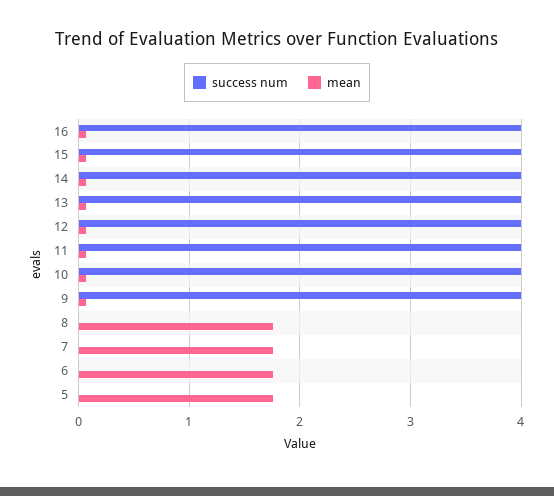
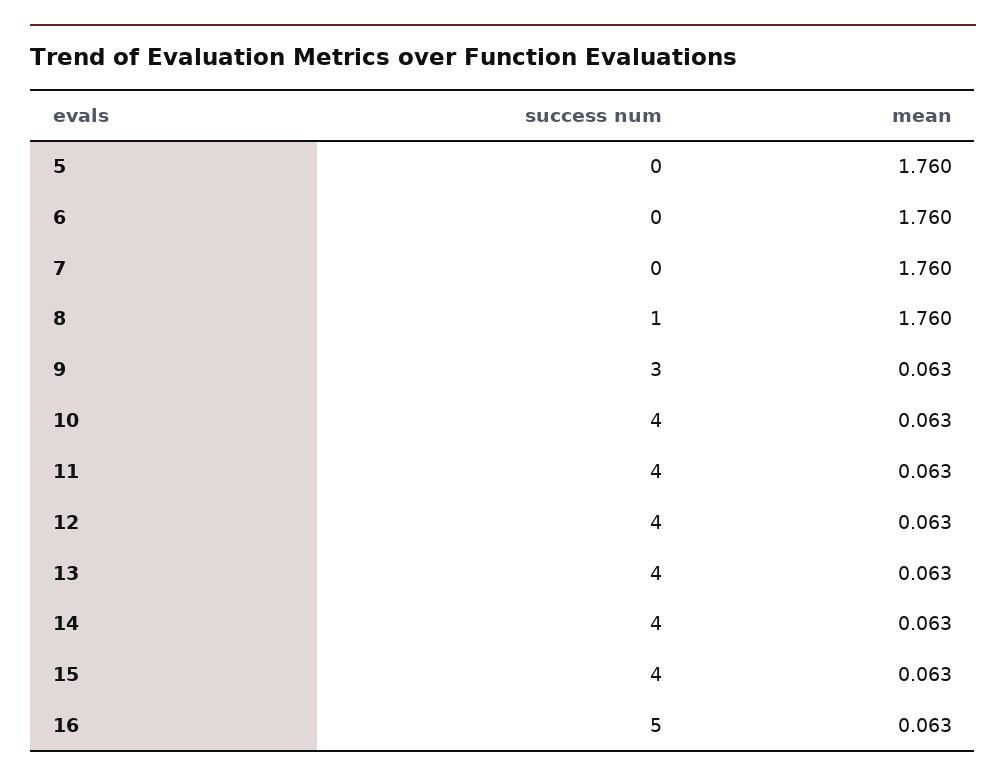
success num, 16: 4 -> 5
success num, 9: 4 -> 3
success num, 8: 0 -> 1

